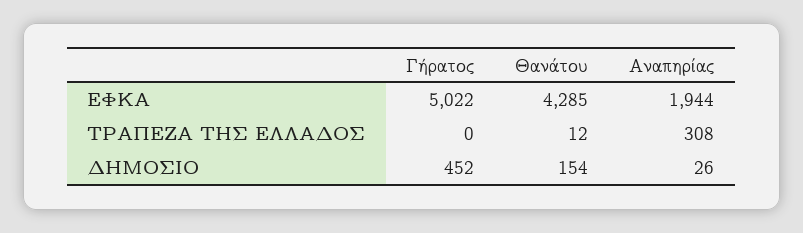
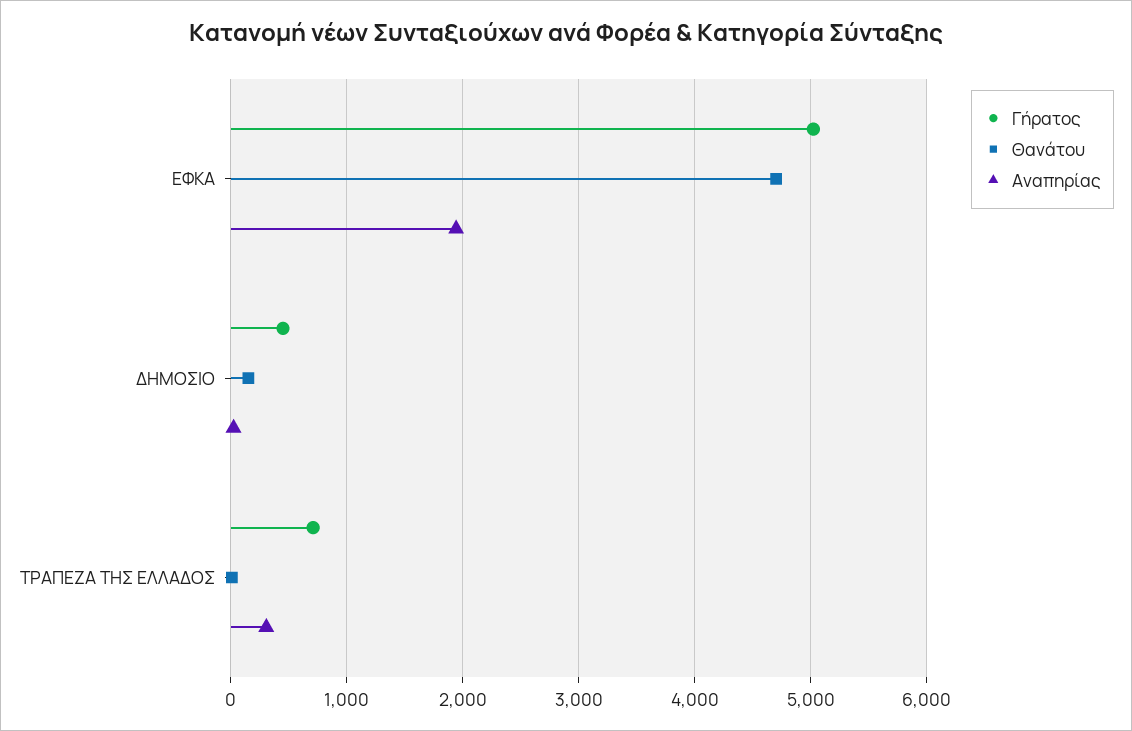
Θανάτου, ΕΦΚΑ: 4285 -> 4700
Γήρατος, ΤΡΑΠΕΖΑ ΤΗΣ ΕΛΛΑΔΟΣ: 0 -> 700

